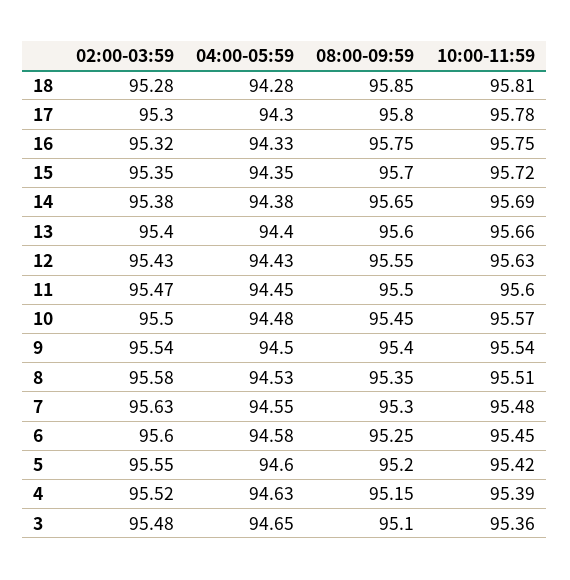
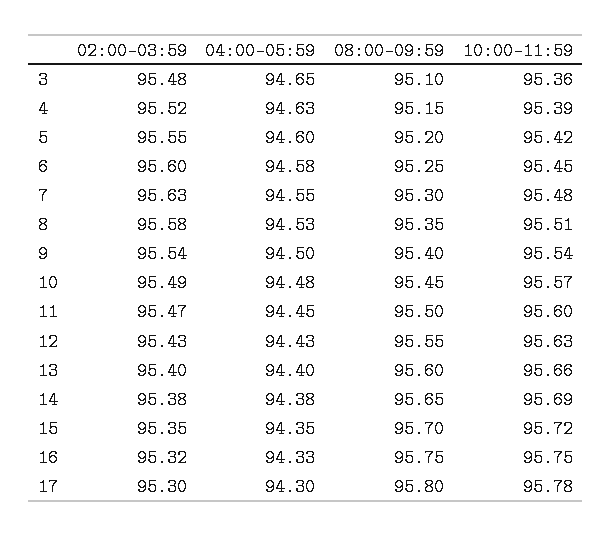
02:00-03:59, 18: 95.28 -> none
04:00-05:59, 18: 94.28 -> none
08:00-09:59, 18: 95.85 -> none
10:00-11:59, 18: 95.81 -> none
02:00-03:59, 10: 95.5 -> 95.49

